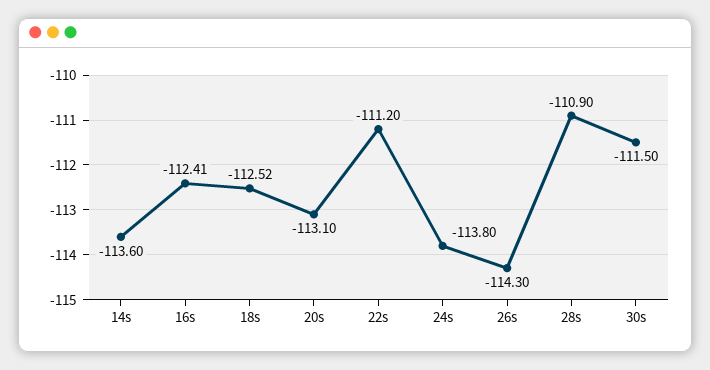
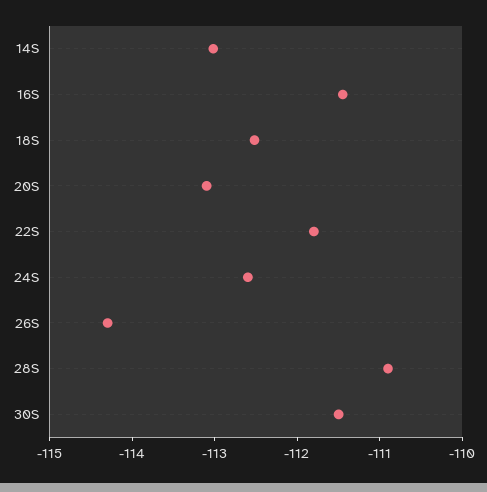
14s: -113.6 -> -113
16s: -112.41 -> -111.4
22s: -111.2 -> -111.8
24s: -113.8 -> -112.6

